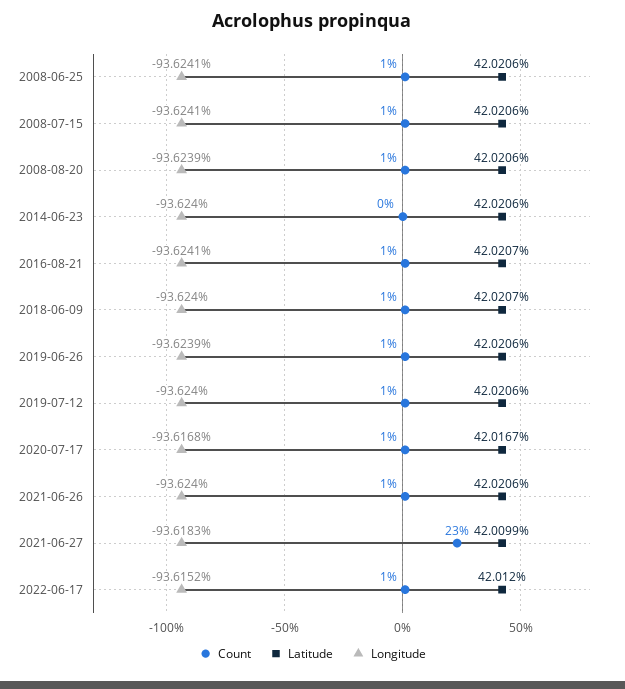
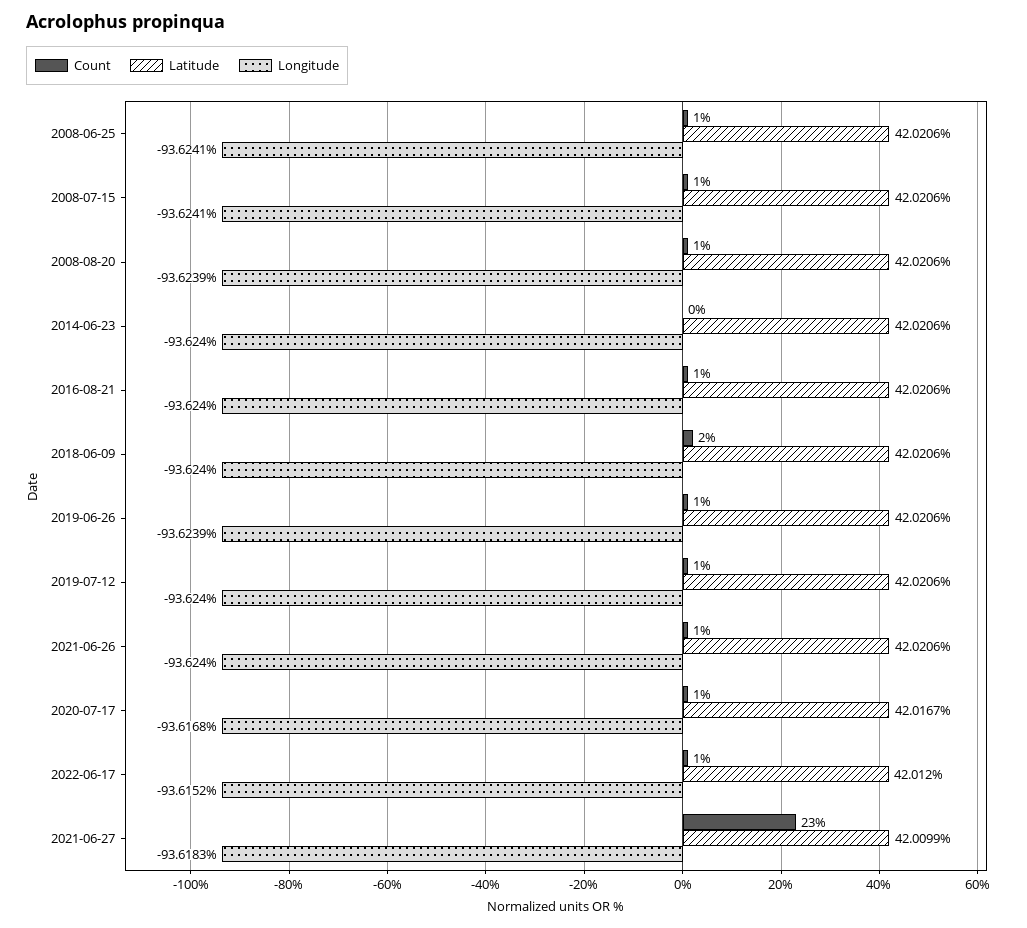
Latitude, 2016-08-21: 42.0207 -> 42.0206
Longitude, 2016-08-21: -93.6241 -> -93.624
Count, 2018-06-09: 1 -> 2
Latitude, 2018-06-09: 42.0207 -> 42.0206

